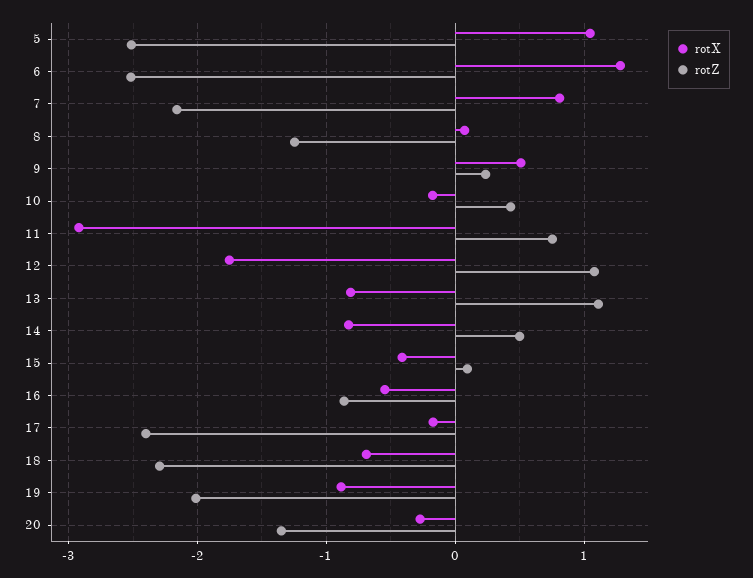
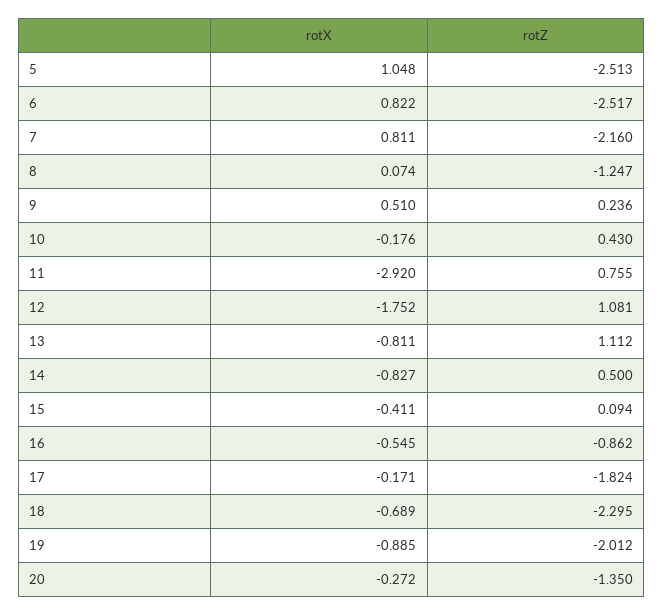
rotX, 6: 1.3 -> 0.822
rotZ, 17: -2.4 -> -1.824

